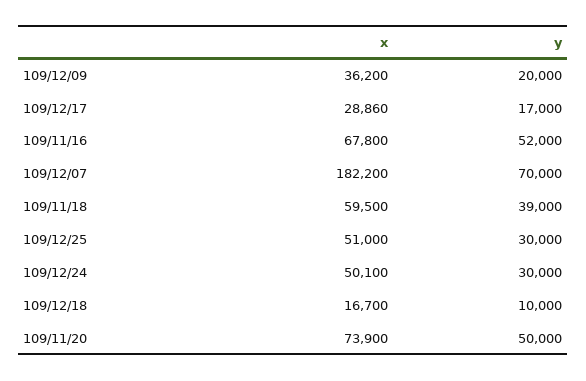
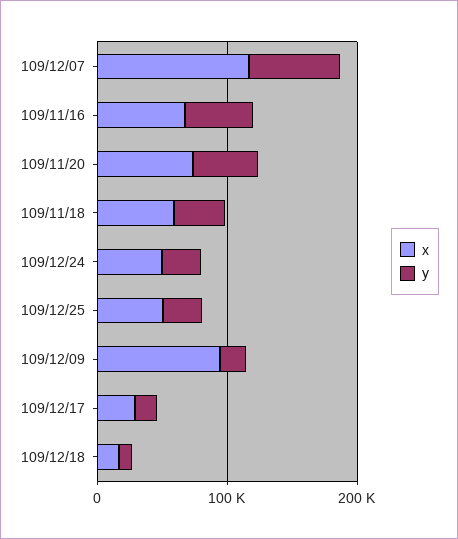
x, 109/12/09: 36200 -> 100000
x, 109/12/07: 182200 -> 120000

